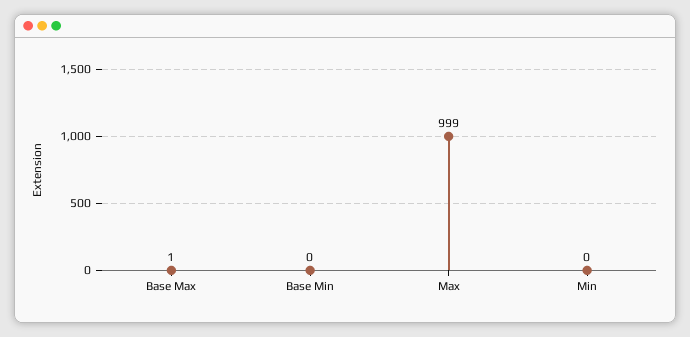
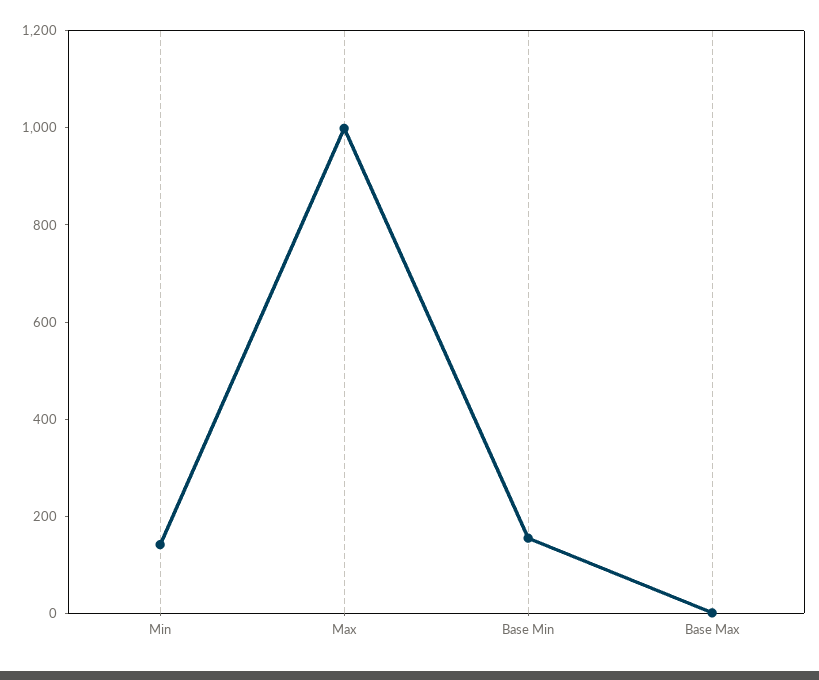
Base Min: 0 -> 150
Min: 0 -> 150

